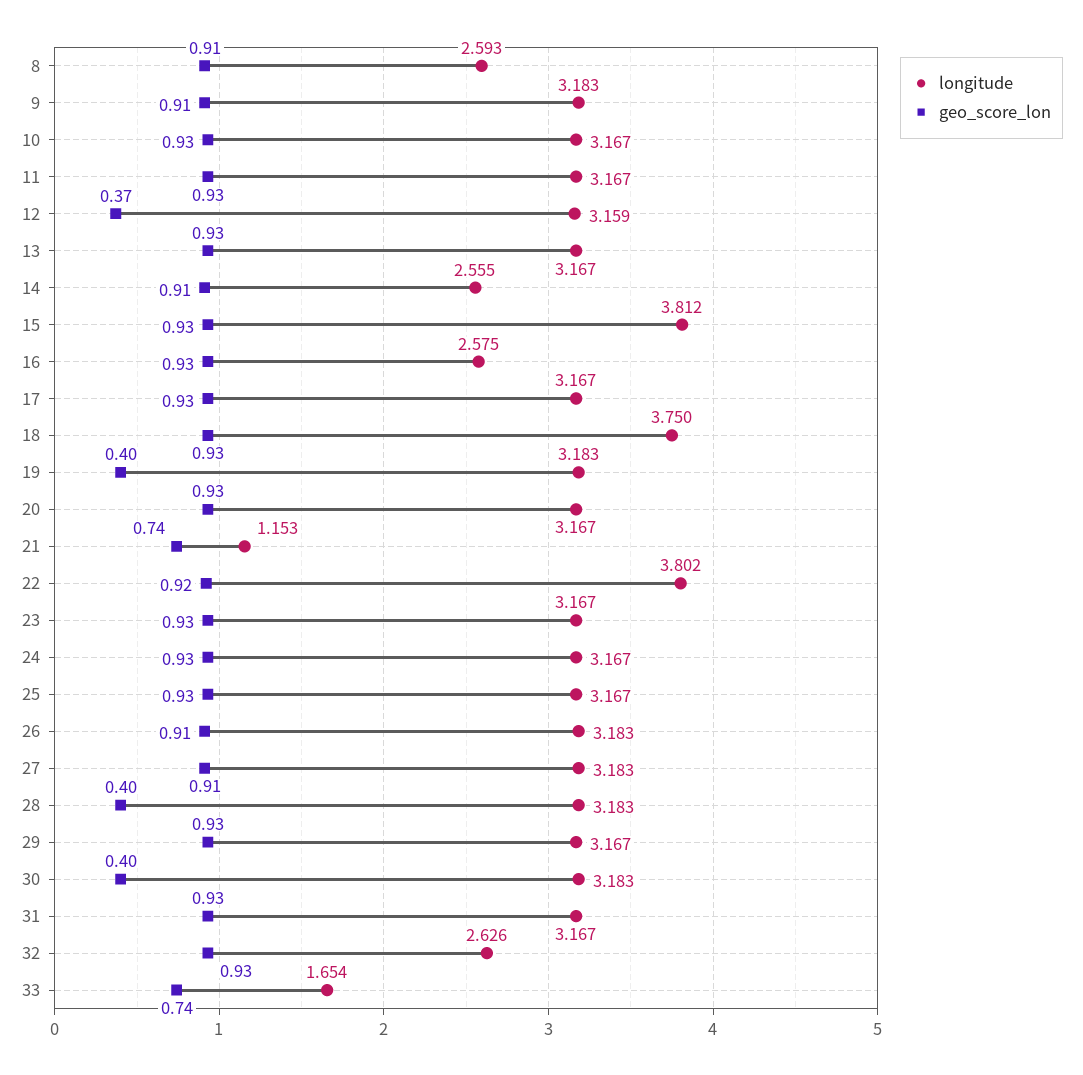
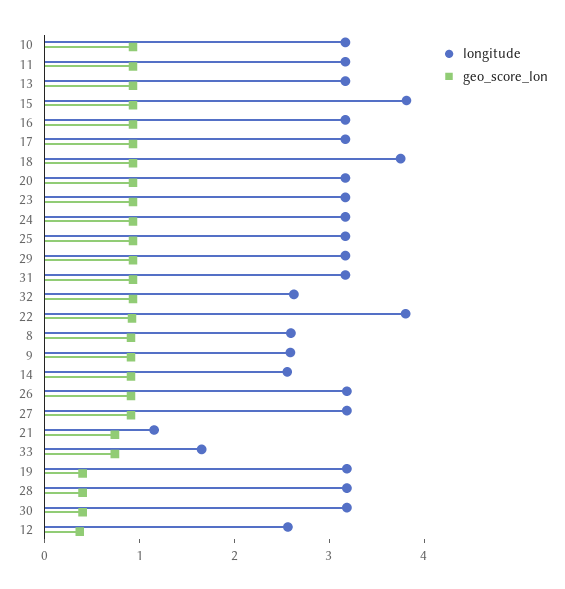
longitude, 9: 3.183 -> 2.6
longitude, 12: 3.159 -> 2.6
longitude, 16: 2.575 -> 3.2

